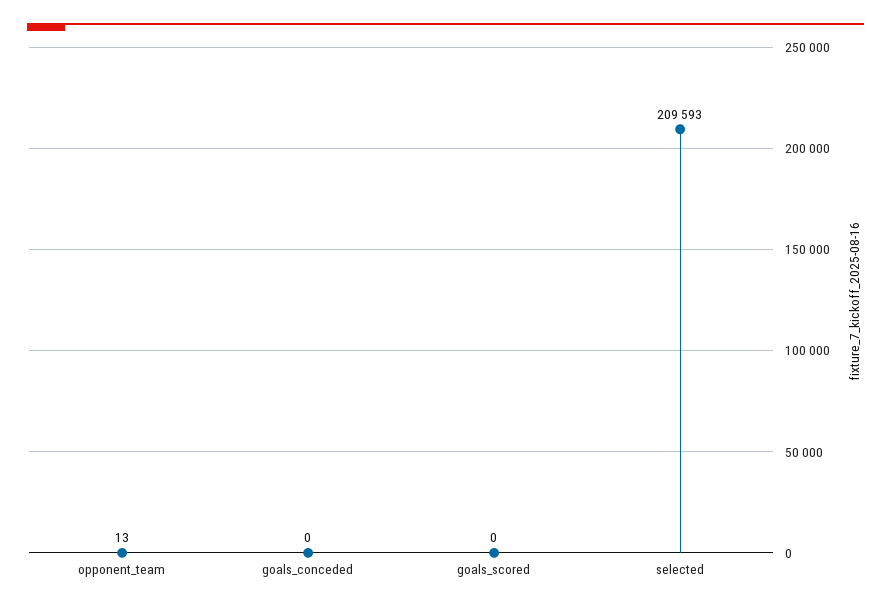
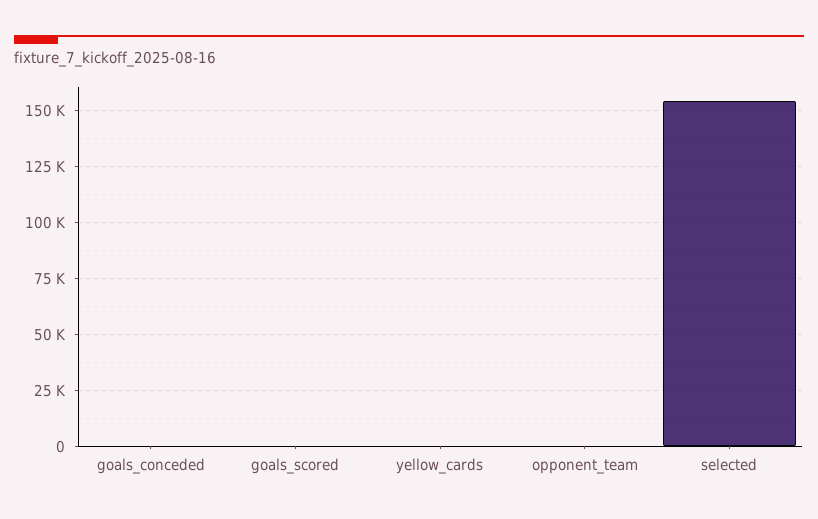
selected: 209593 -> 155000
yellow_cards: none -> 0

